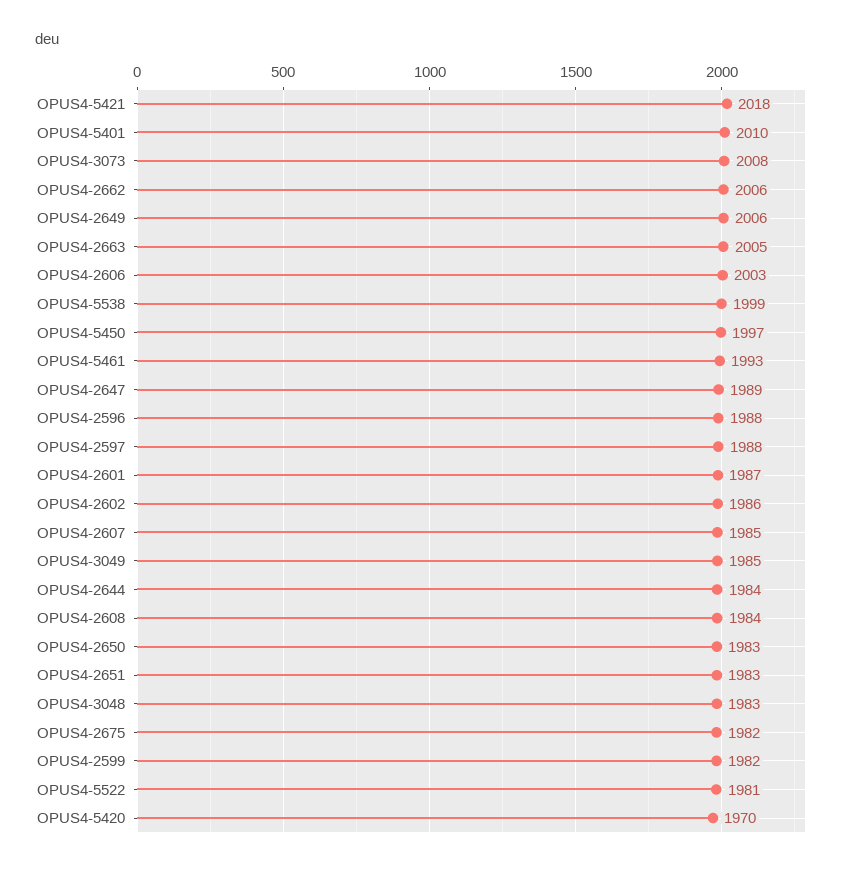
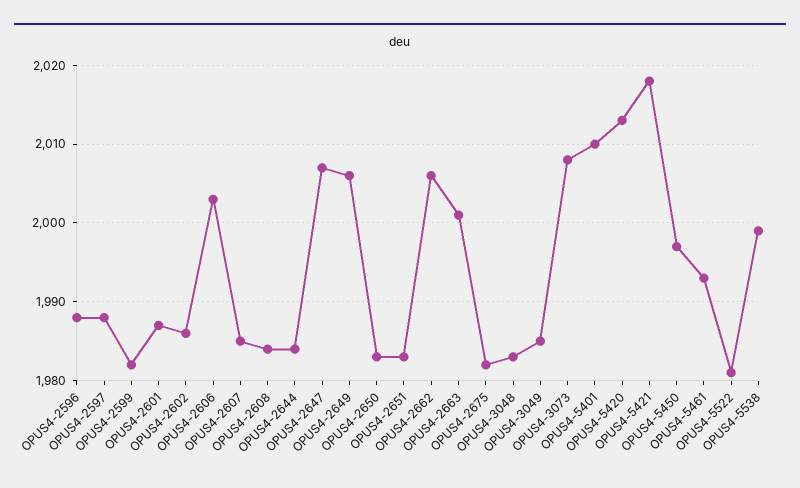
OPUS4-2663: 2005 -> 2001
OPUS4-2647: 1989 -> 2007
OPUS4-5420: 1970 -> 2013

